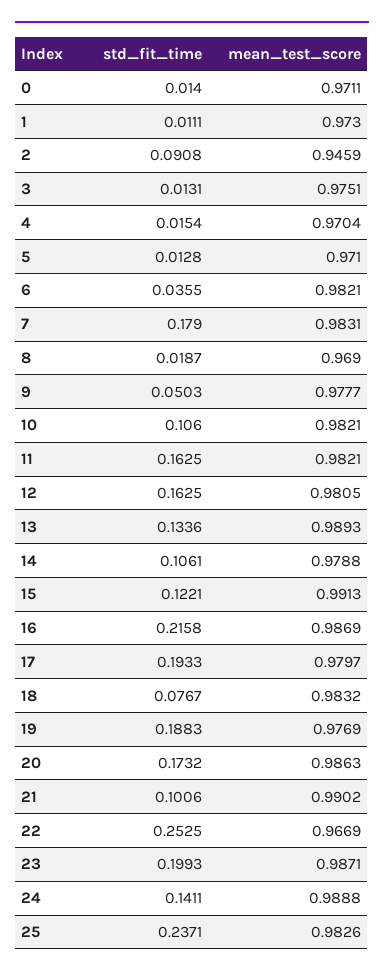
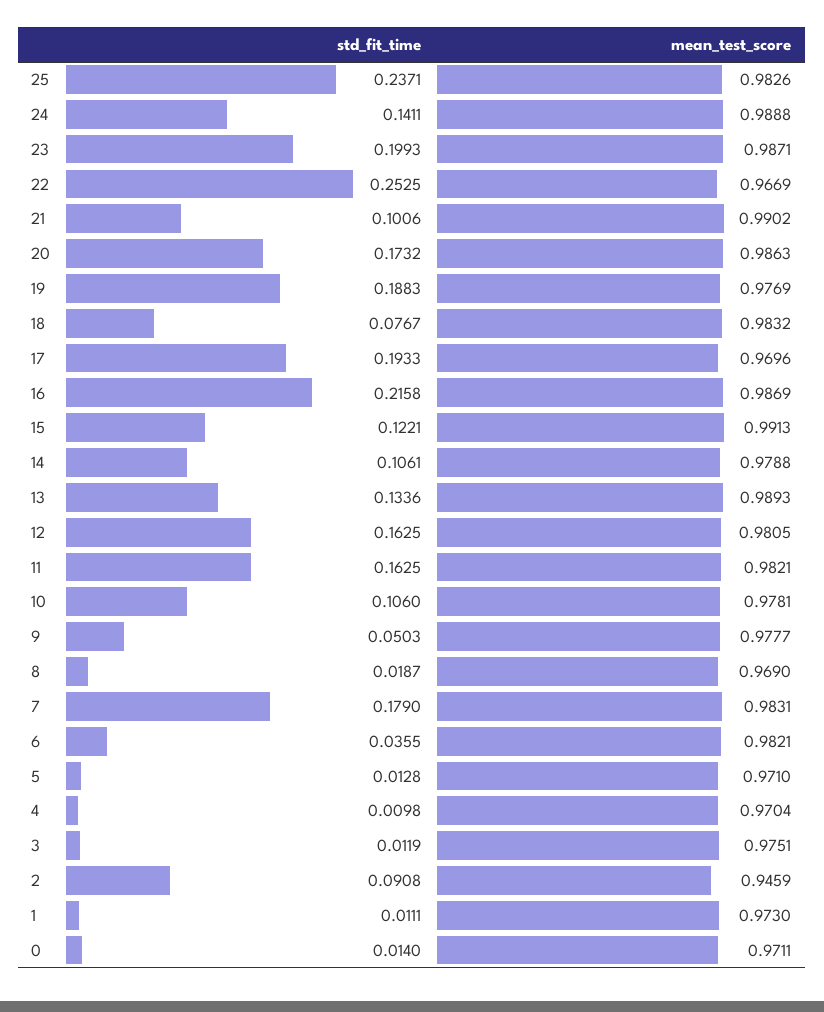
std_fit_time, 3: 0.0131 -> 0.0119
std_fit_time, 4: 0.0154 -> 0.0098
mean_test_score, 10: 0.9821 -> 0.9781
mean_test_score, 17: 0.9797 -> 0.9696

